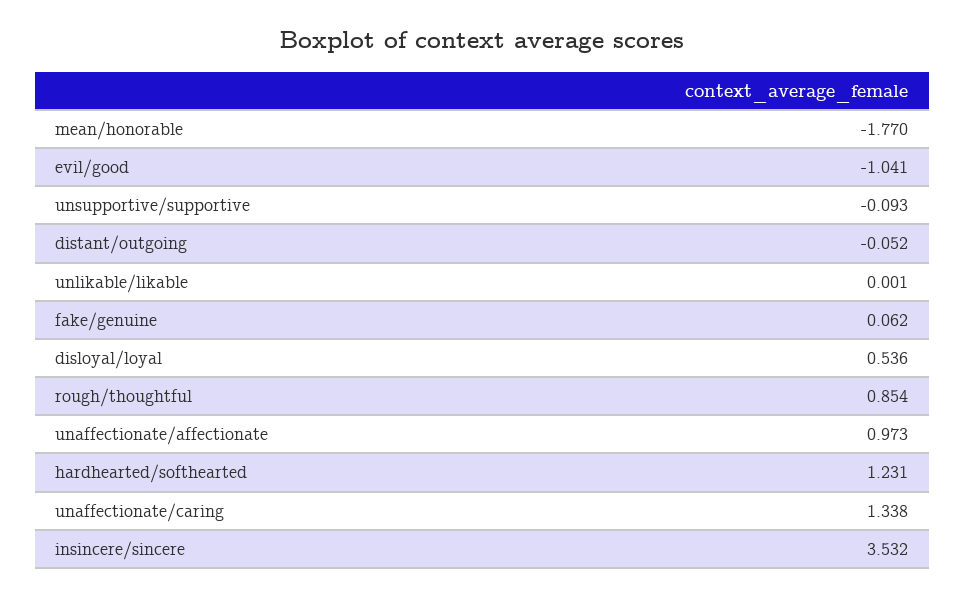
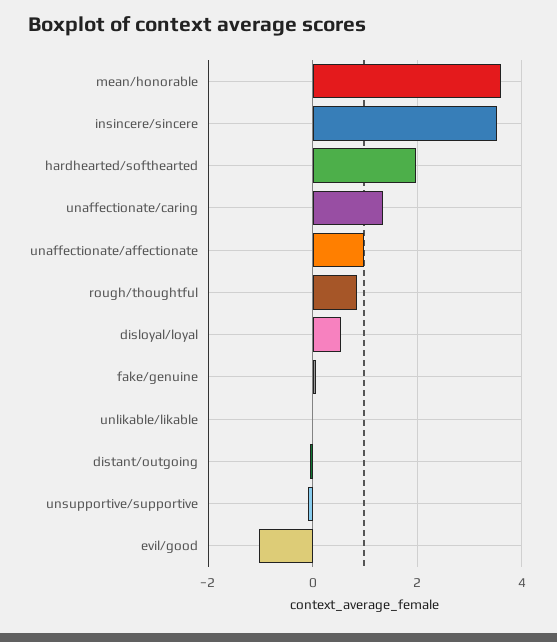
mean/honorable: -1.77 -> 3.6
hardhearted/softhearted: 1.231 -> 2

